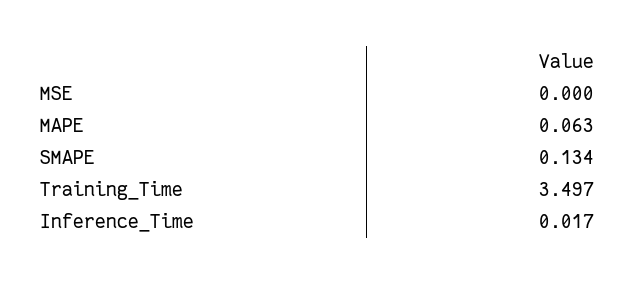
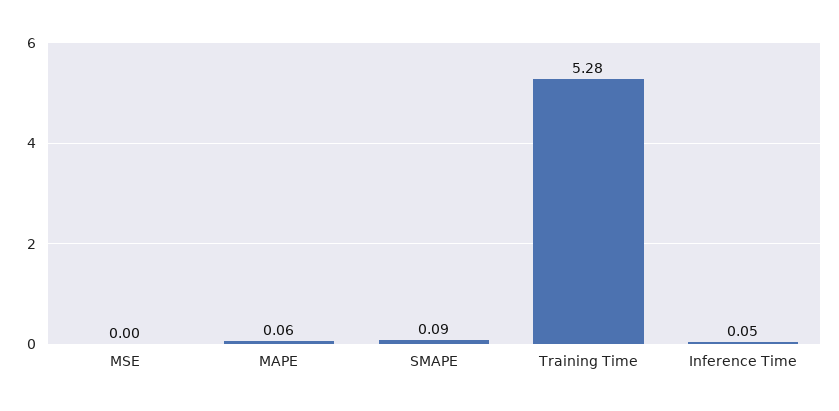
SMAPE: 0.134 -> 0.09
Training_Time: 3.497 -> 5.28
Inference_Time: 0.017 -> 0.05

